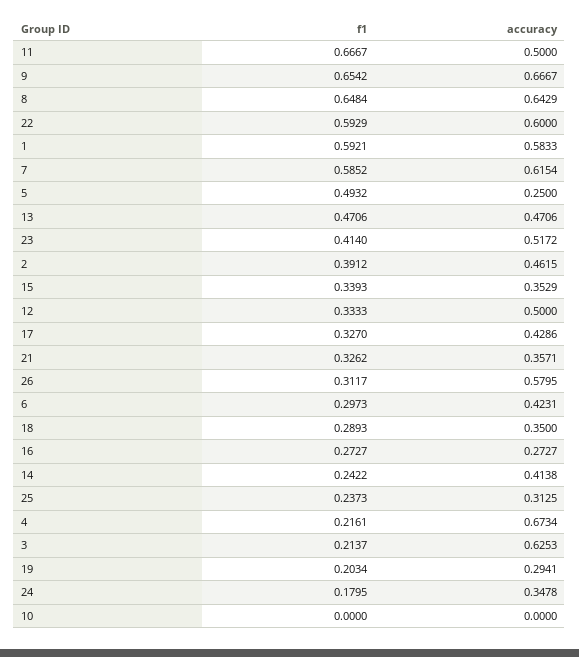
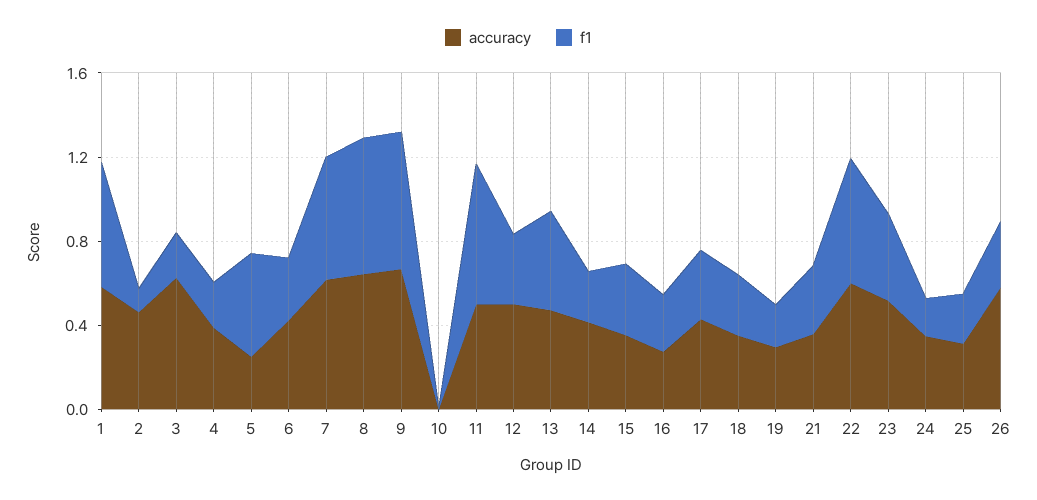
f1, 2: 0.3912 -> 0.1
accuracy, 4: 0.6734 -> 0.4

